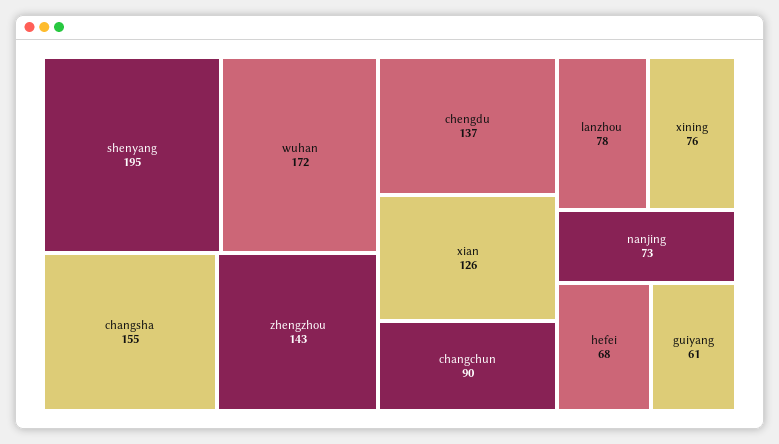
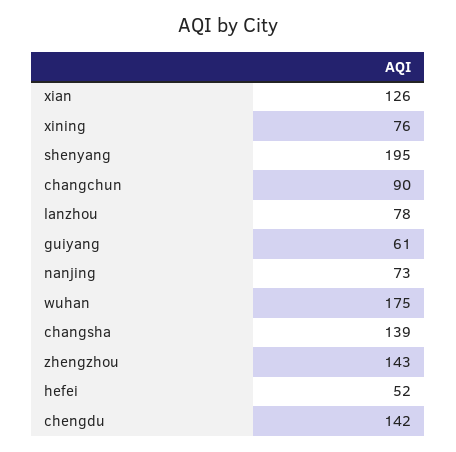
wuhan: 172 -> 175
changsha: 155 -> 139
chengdu: 137 -> 142
hefei: 68 -> 52

